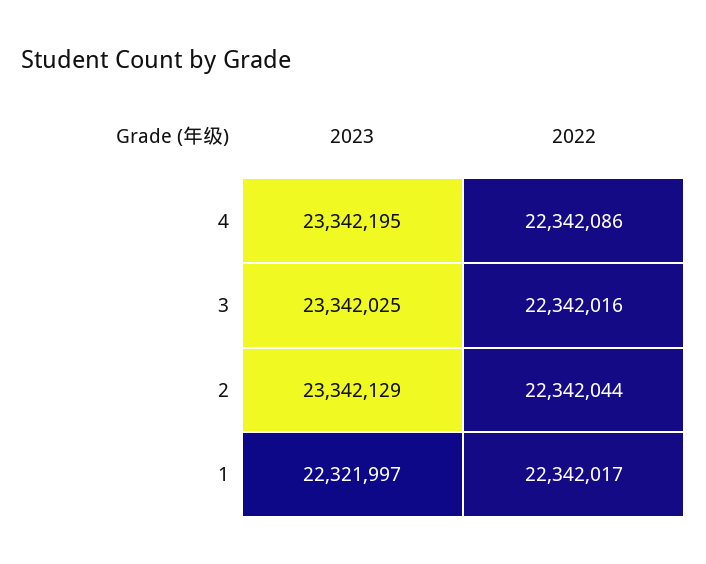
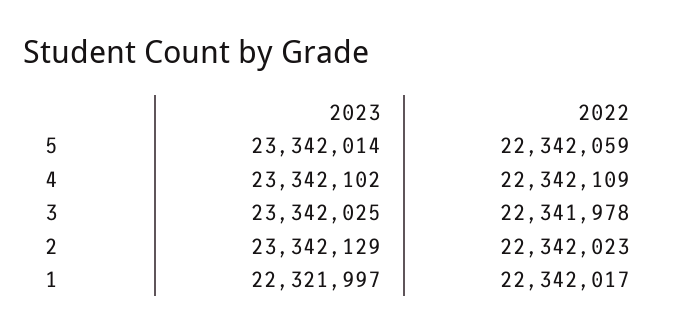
2023, 4: 23342195 -> 23342102
2022, 4: 22342086 -> 22342109
2022, 3: 22342016 -> 22341978
2022, 2: 22342044 -> 22342023
2023, 5: none -> 23342014
2022, 5: none -> 22342059

